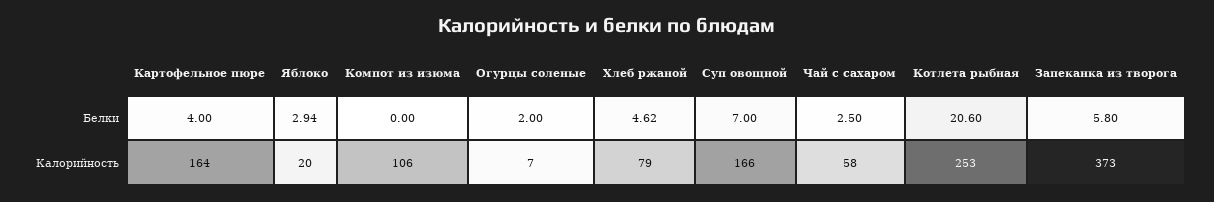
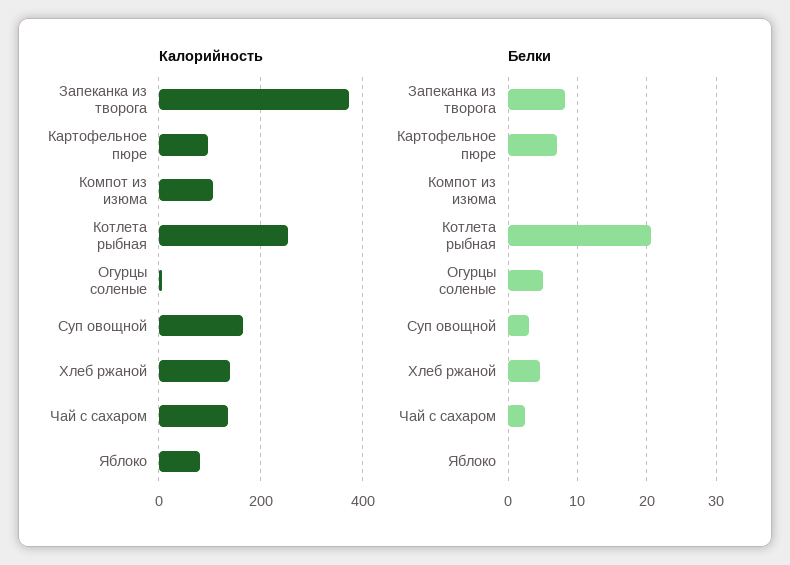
Белки, Картофельное пюре: 4 -> 7
Белки, Яблоко: 2.94 -> 0
Белки, Огурцы соленые: 2 -> 5
Белки, Суп овощной: 7 -> 3
Белки, Запеканка из творога: 5.8 -> 8
Калорийность, Картофельное пюре: 164 -> 100
Калорийность, Яблоко: 20 -> 80
Калорийность, Хлеб ржаной: 79 -> 140
Калорийность, Чай с сахаром: 58 -> 140

